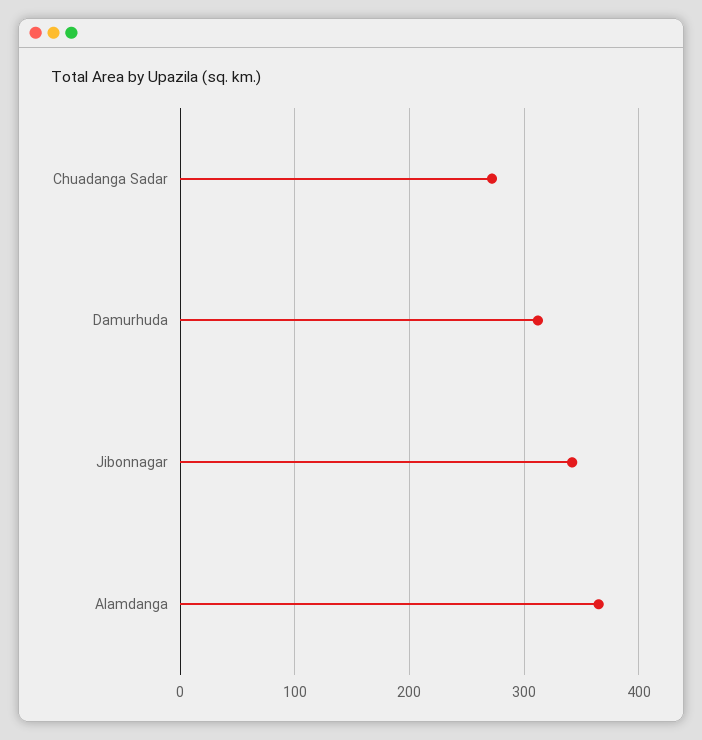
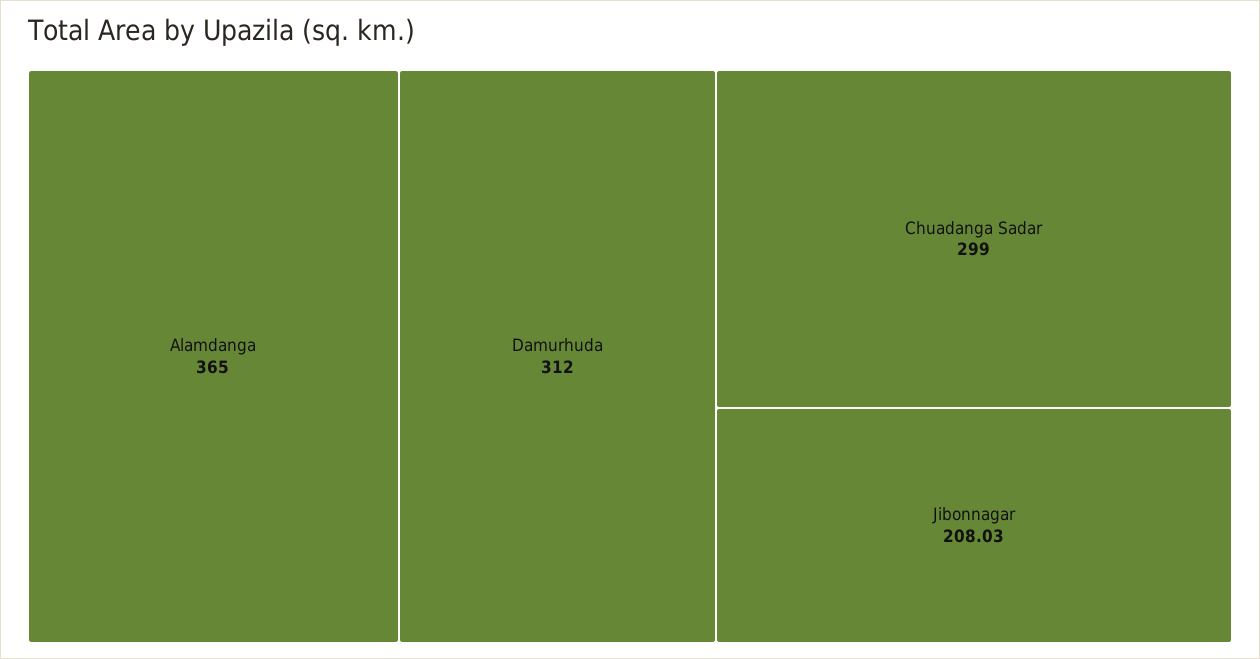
Chuadanga Sadar: 270 -> 299
Jibonnagar: 340 -> 208.03

